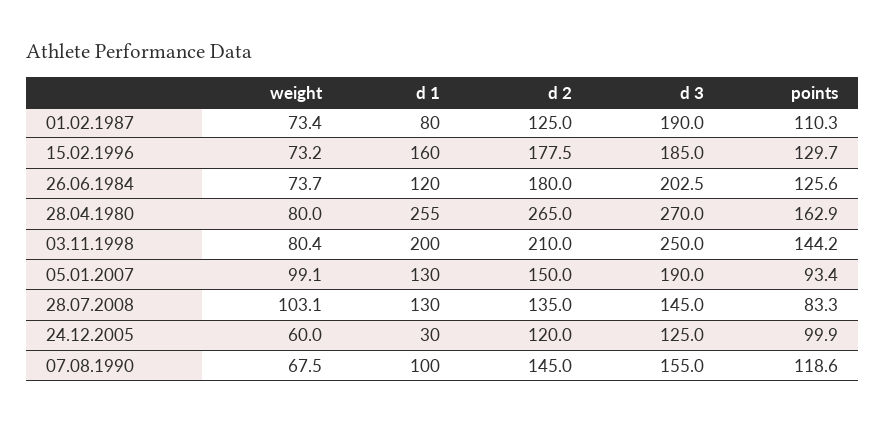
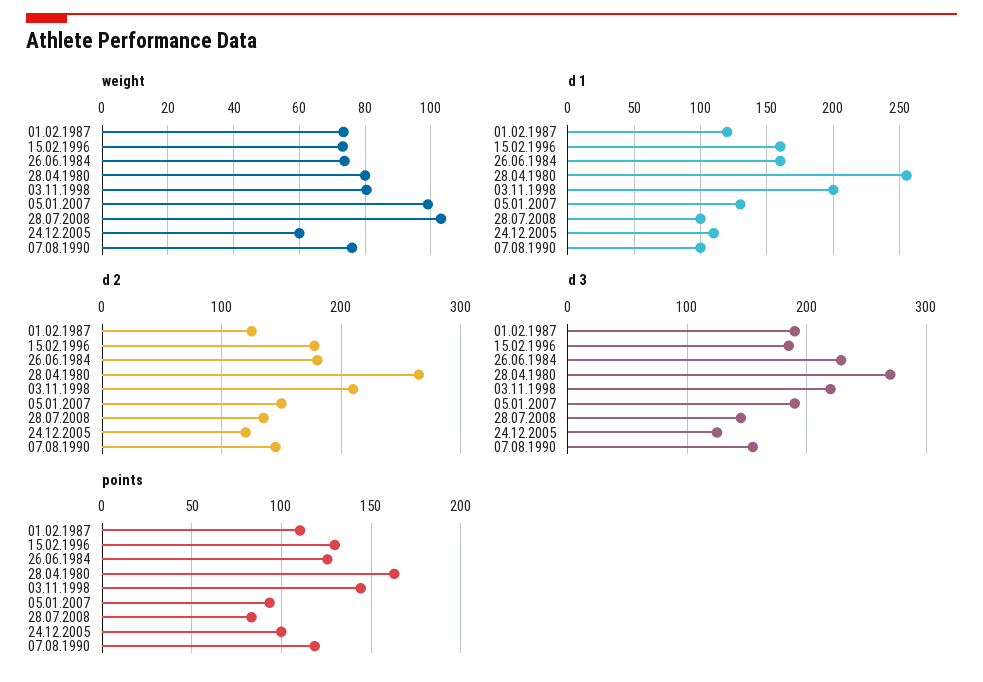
d 1, 01.02.1987: 80 -> 120
d 1, 26.06.1984: 120 -> 160
d 3, 26.06.1984: 202.5 -> 230
d 3, 03.11.1998: 250 -> 220
d 1, 28.07.2008: 130 -> 100
d 1, 24.12.2005: 30 -> 110
weight, 07.08.1990: 67.5 -> 76

